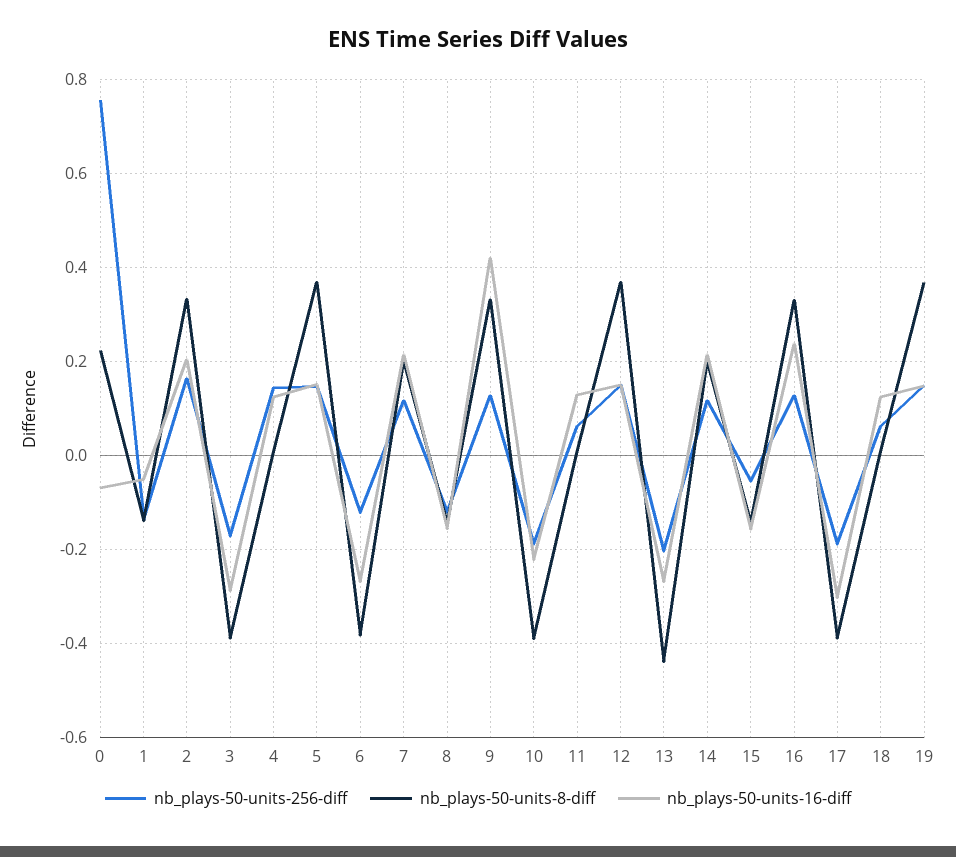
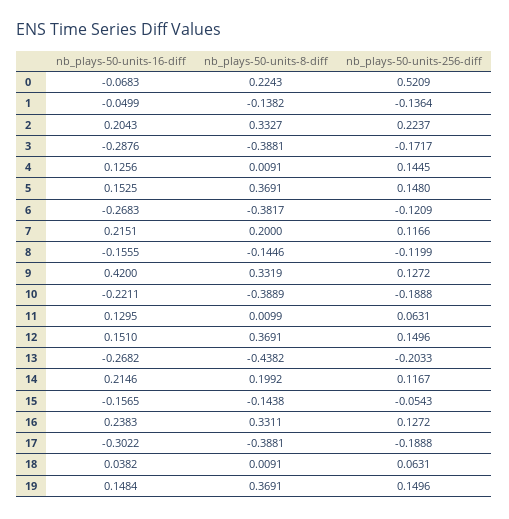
nb_plays-50-units-256-diff, 0: 0.76 -> 0.5209
nb_plays-50-units-256-diff, 2: 0.16 -> 0.2237
nb_plays-50-units-16-diff, 18: 0.12 -> 0.0382

